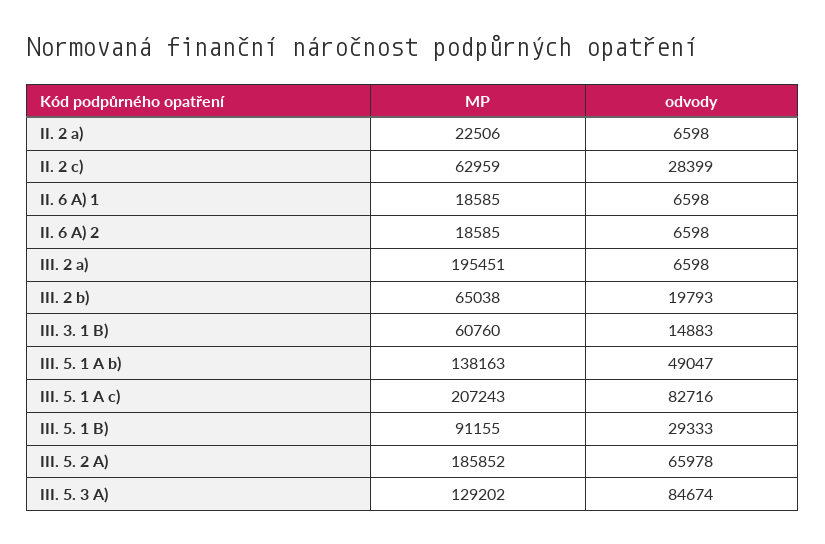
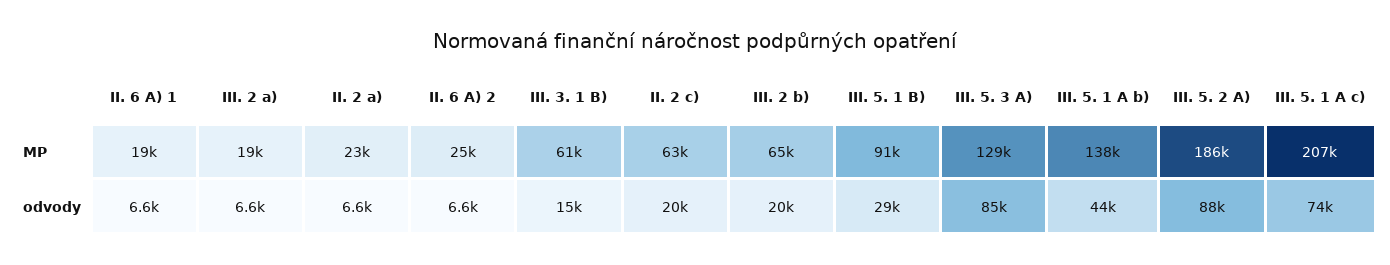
odvody, II. 2 c): 28399 -> 20000
MP, II. 6 A) 2: 18585 -> 25000
MP, III. 2 a): 195451 -> 19000
odvody, III. 5. 1 A b): 49047 -> 44000
odvody, III. 5. 1 A c): 82716 -> 74000
odvody, III. 5. 2 A): 65978 -> 88000

